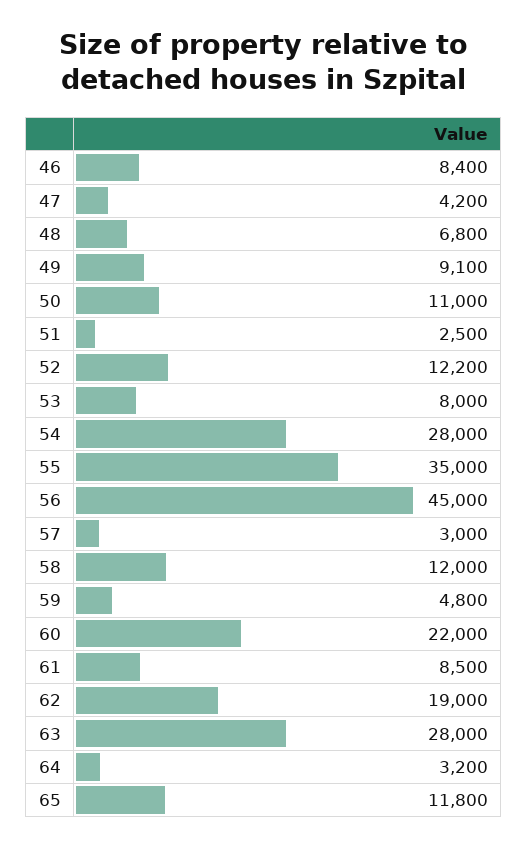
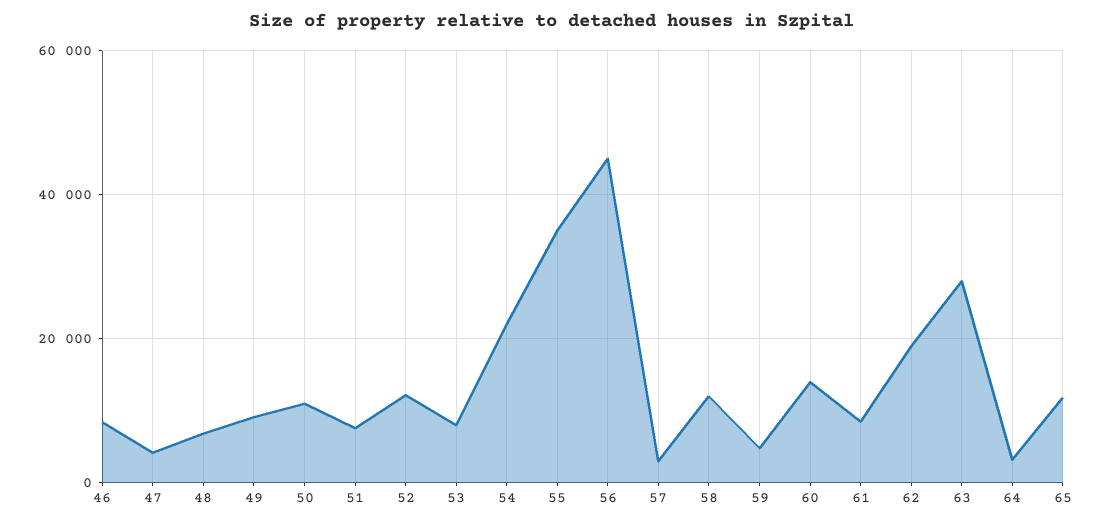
51: 2500 -> 8000
54: 28000 -> 22000
60: 22000 -> 14000

